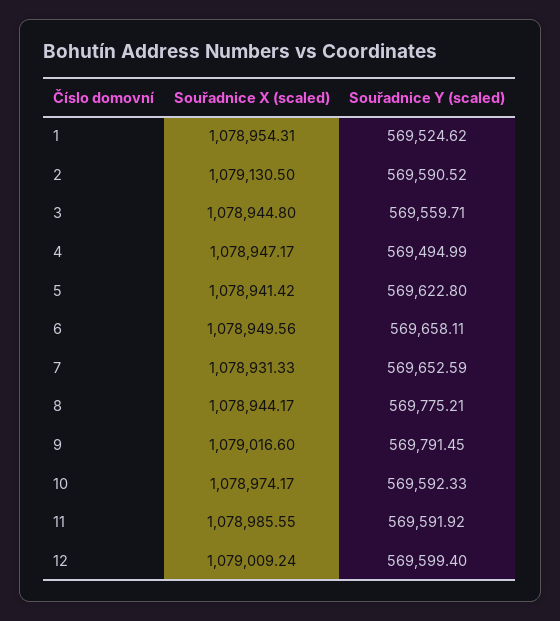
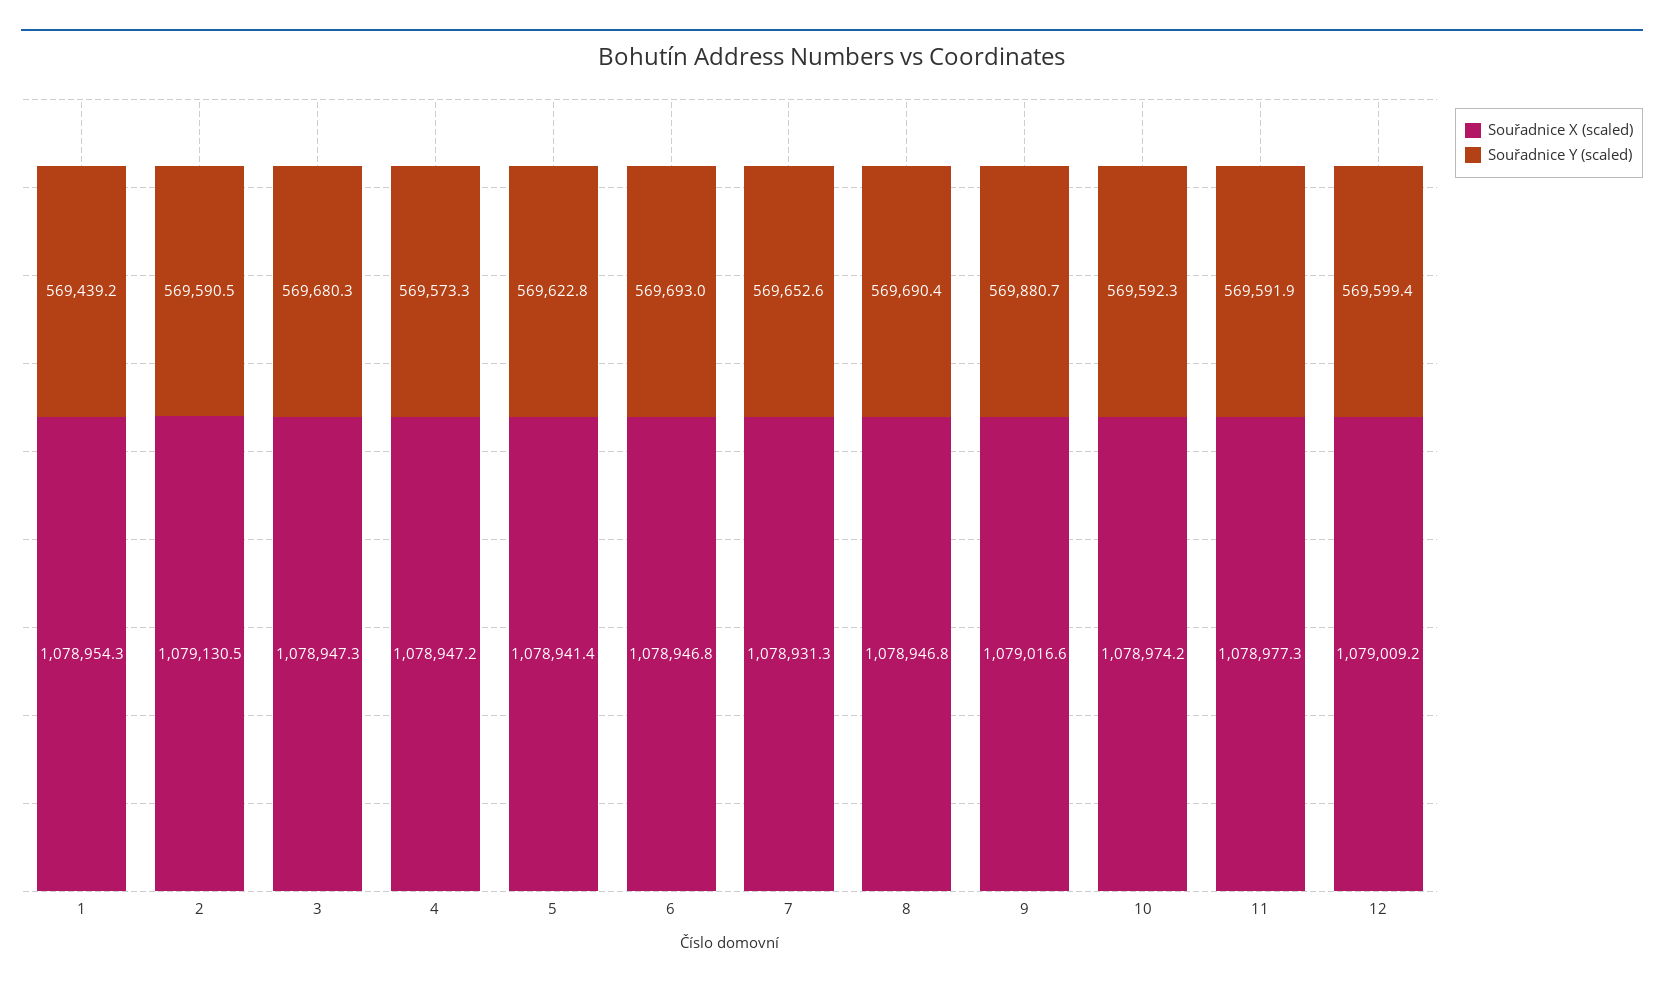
Souřadnice Y (scaled), 1: 569524.62 -> 569439.2
Souřadnice X (scaled), 3: 1078944.8 -> 1078947.3
Souřadnice Y (scaled), 3: 569559.71 -> 569680.3
Souřadnice Y (scaled), 4: 569494.99 -> 569573.3
Souřadnice X (scaled), 6: 1078949.56 -> 1078946.8
Souřadnice Y (scaled), 6: 569658.11 -> 569693
Souřadnice X (scaled), 8: 1078944.17 -> 1078946.8
Souřadnice Y (scaled), 8: 569775.21 -> 569690.4
Souřadnice Y (scaled), 9: 569791.45 -> 569880.7
Souřadnice X (scaled), 11: 1078985.55 -> 1078977.3

